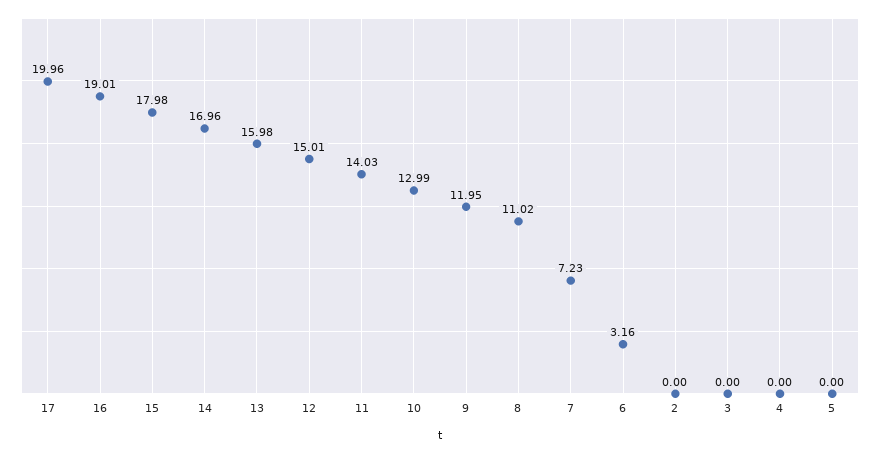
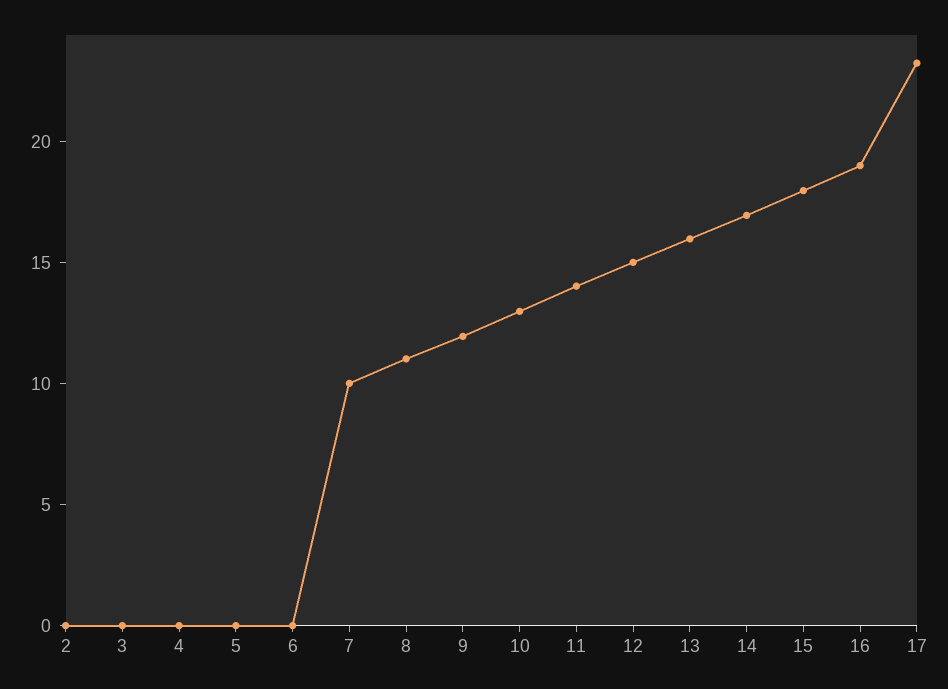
17: 19.96 -> 23
7: 7.23 -> 10
6: 3.16 -> 0

